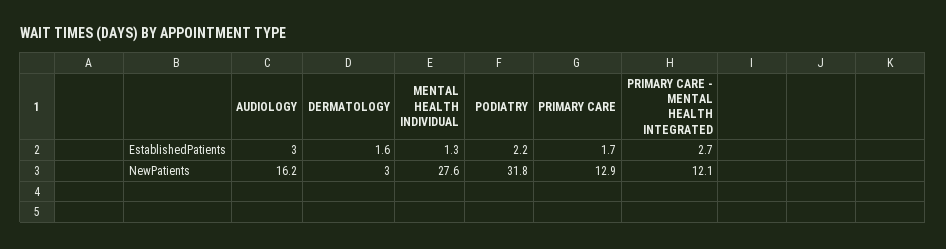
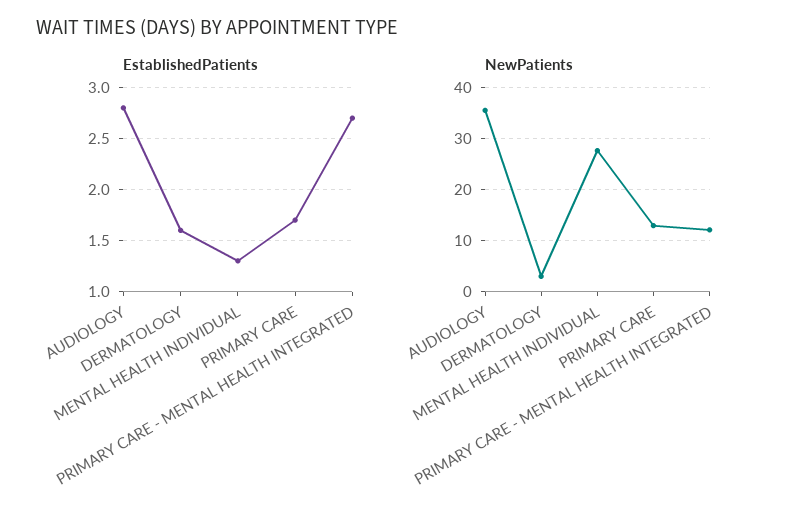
EstablishedPatients, AUDIOLOGY: 3 -> 2.8
EstablishedPatients, PODIATRY: 2.2 -> none
NewPatients, AUDIOLOGY: 16.2 -> 36
NewPatients, PODIATRY: 31.8 -> none

